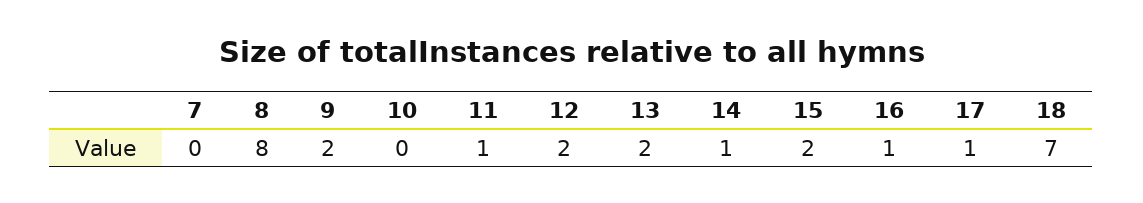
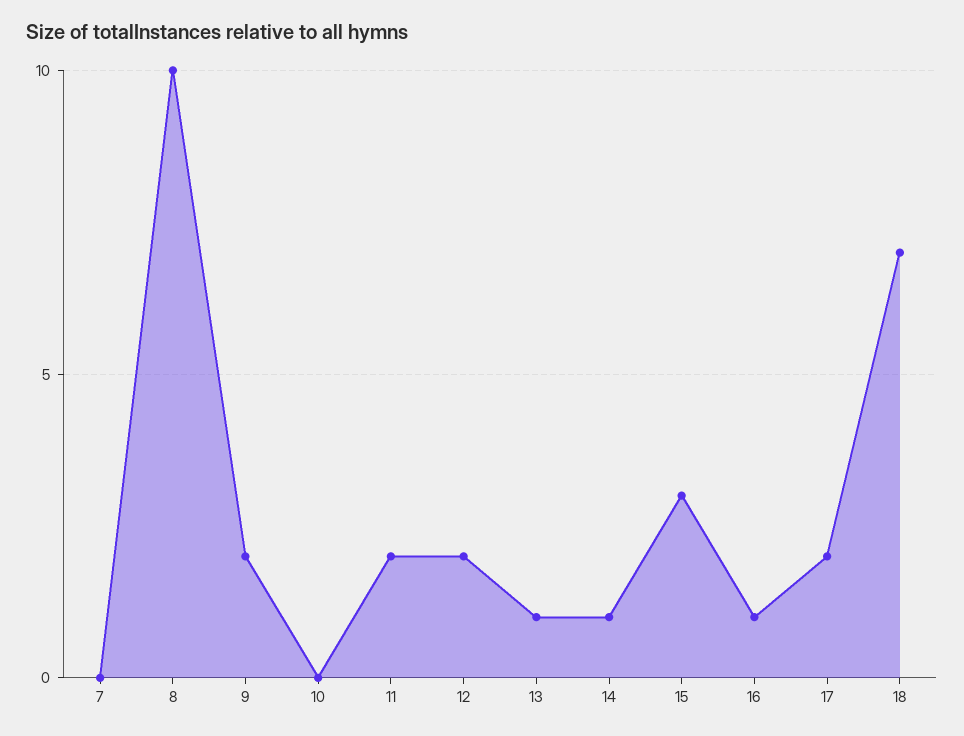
8: 8 -> 10
11: 1 -> 2
13: 2 -> 1
15: 2 -> 3
17: 1 -> 2

